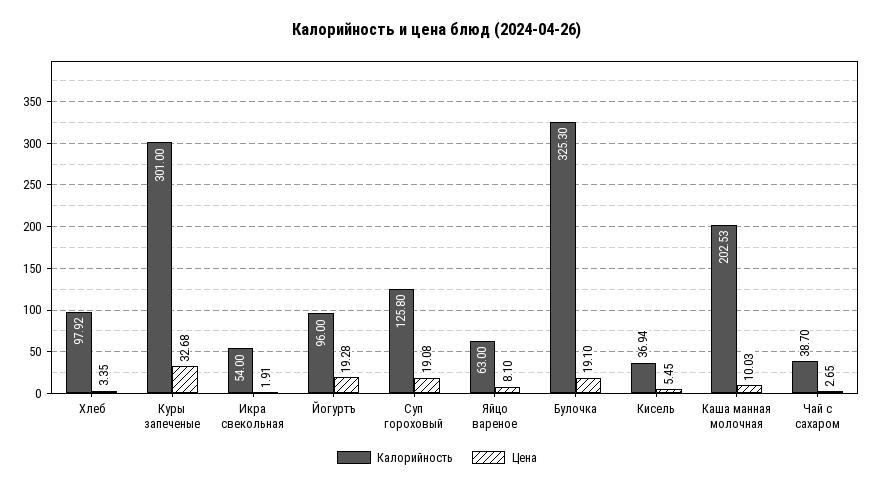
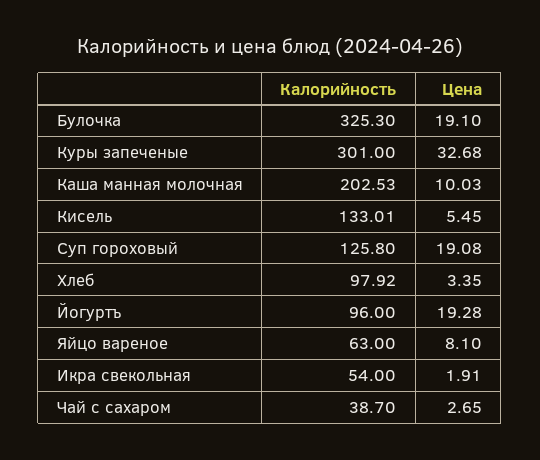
Калорийность, Кисель: 36.94 -> 133.01

